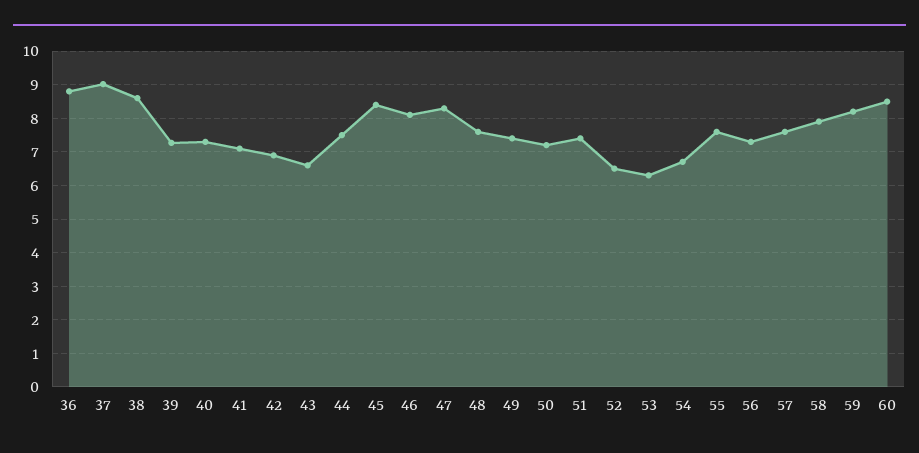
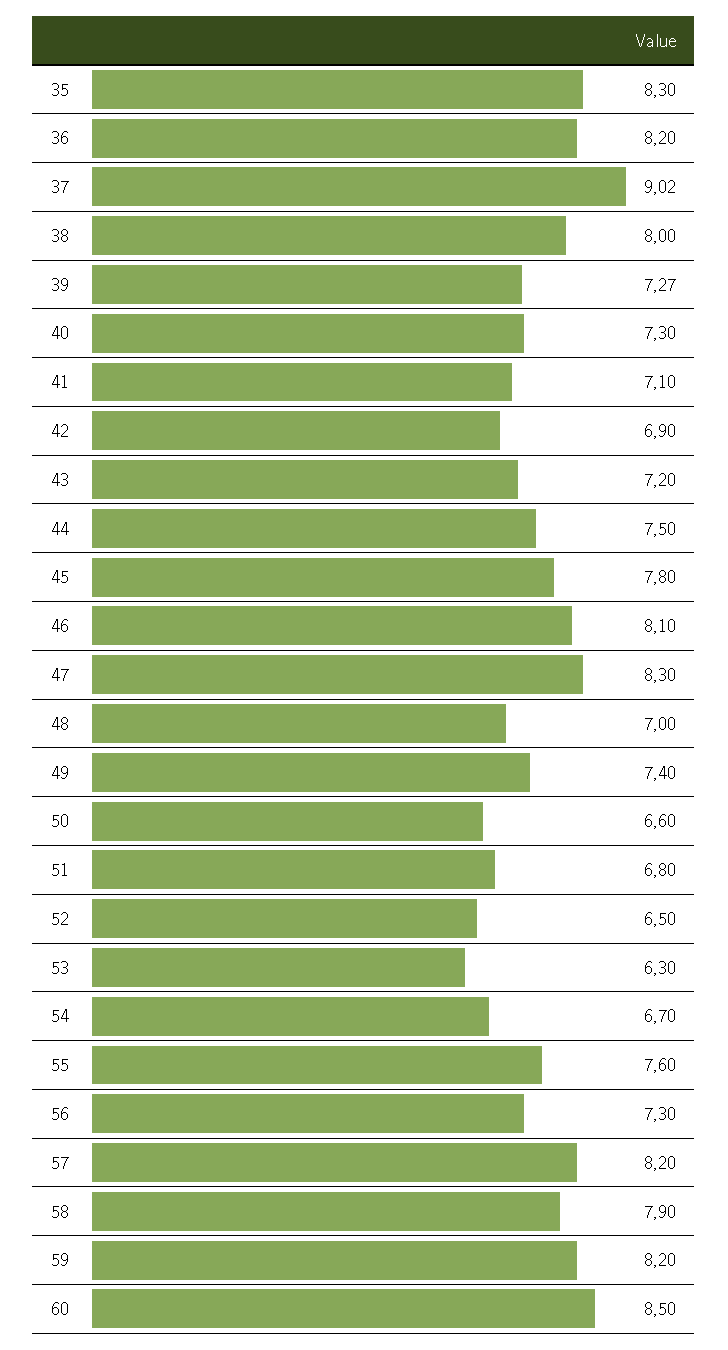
36: 8.8 -> 8.2
38: 8.6 -> 8
43: 6.6 -> 7.2
45: 8.4 -> 7.8
48: 7.6 -> 7
50: 7.2 -> 6.6
51: 7.4 -> 6.8
57: 7.6 -> 8.2
35: none -> 8.3

